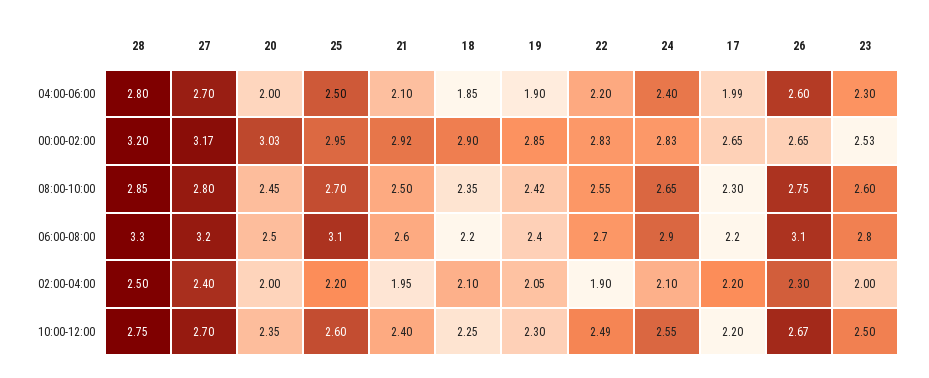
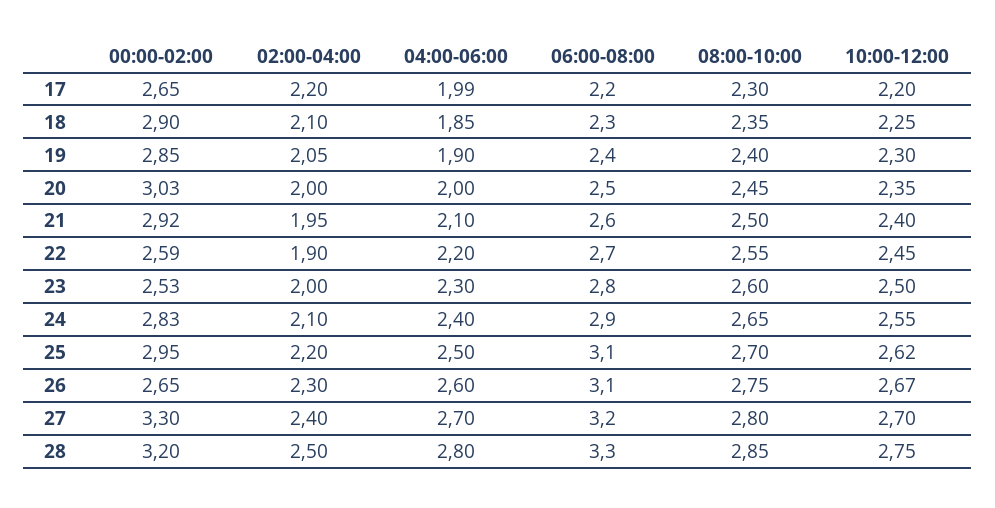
27, 00:00-02:00: 3.17 -> 3.3
22, 00:00-02:00: 2.83 -> 2.59
19, 08:00-10:00: 2.42 -> 2.4
18, 06:00-08:00: 2.2 -> 2.3
25, 10:00-12:00: 2.6 -> 2.62
22, 10:00-12:00: 2.49 -> 2.45

